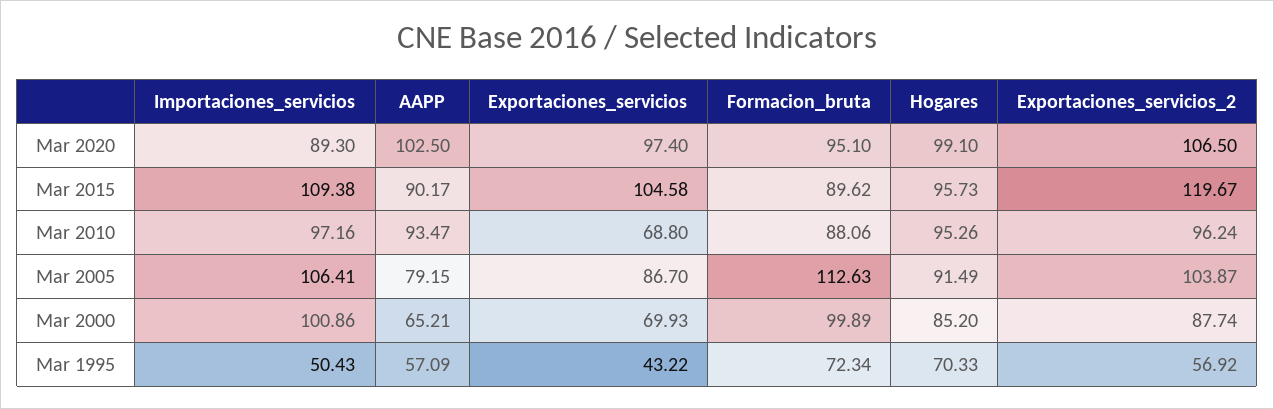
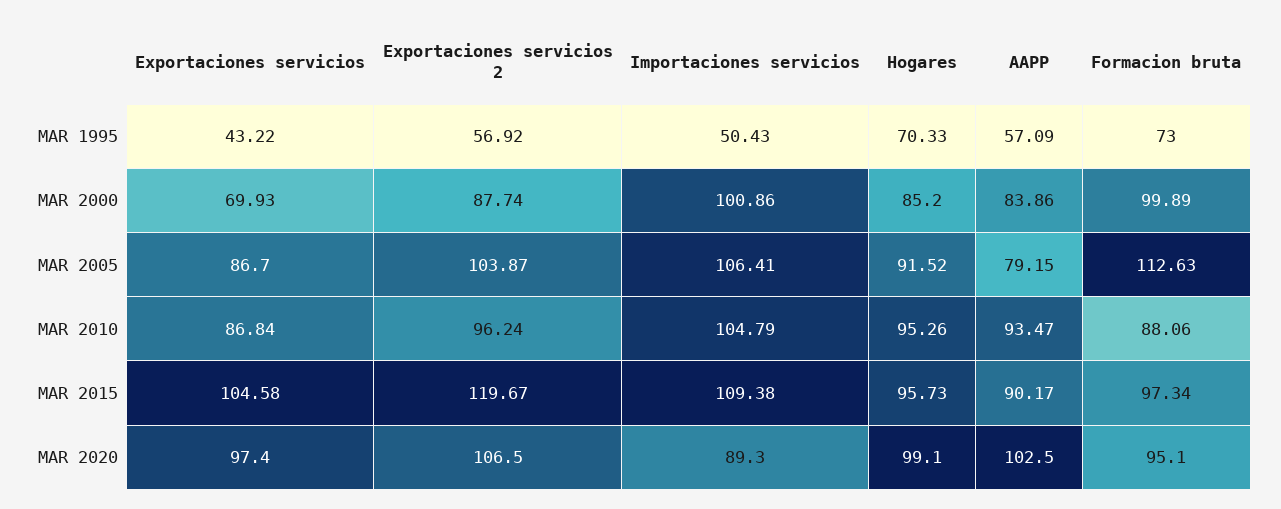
Formacion_bruta, Mar 2015: 89.62 -> 97.34
Importaciones_servicios, Mar 2010: 97.16 -> 104.79
Exportaciones_servicios, Mar 2010: 68.8 -> 86.84
Hogares, Mar 2005: 91.49 -> 91.52
AAPP, Mar 2000: 65.21 -> 83.86
Formacion_bruta, Mar 1995: 72.34 -> 73

